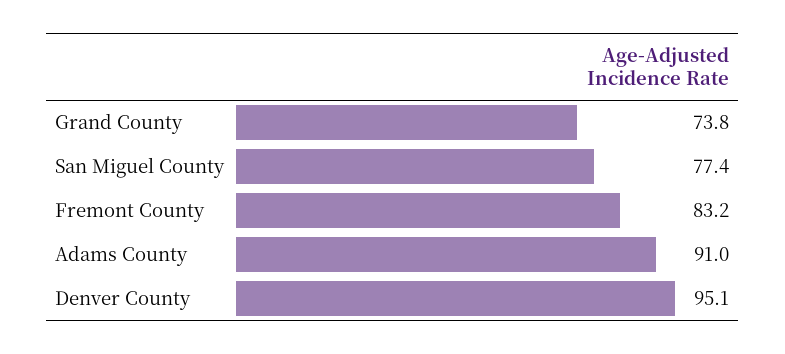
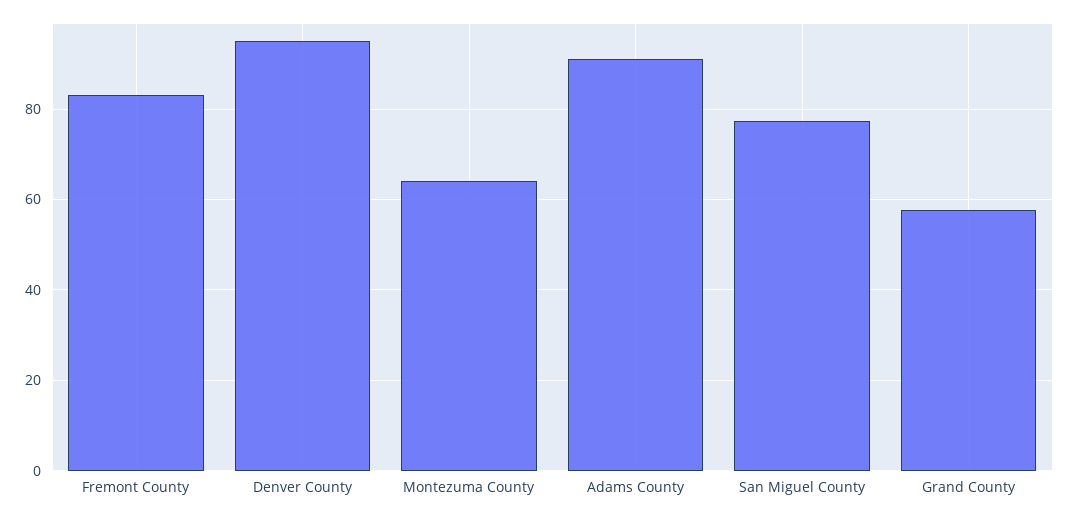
Grand County: 73.8 -> 58
Montezuma County: none -> 64

